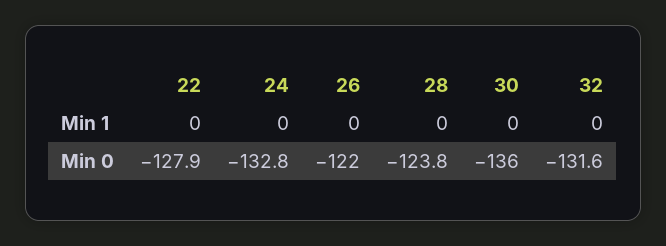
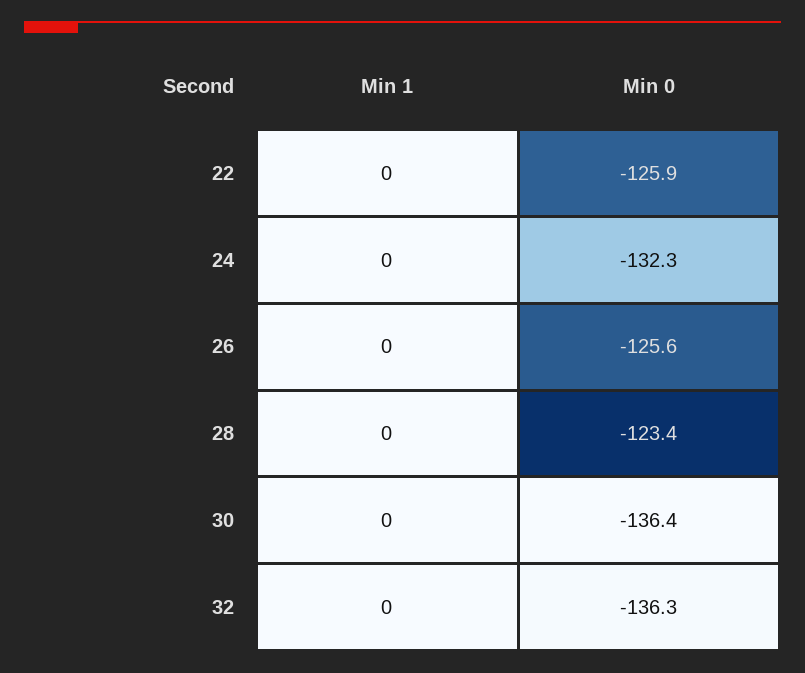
22, Min 0: -127.9 -> -125.9
24, Min 0: -132.8 -> -132.3
26, Min 0: -122 -> -125.6
28, Min 0: -123.8 -> -123.4
30, Min 0: -136 -> -136.4
32, Min 0: -131.6 -> -136.3

